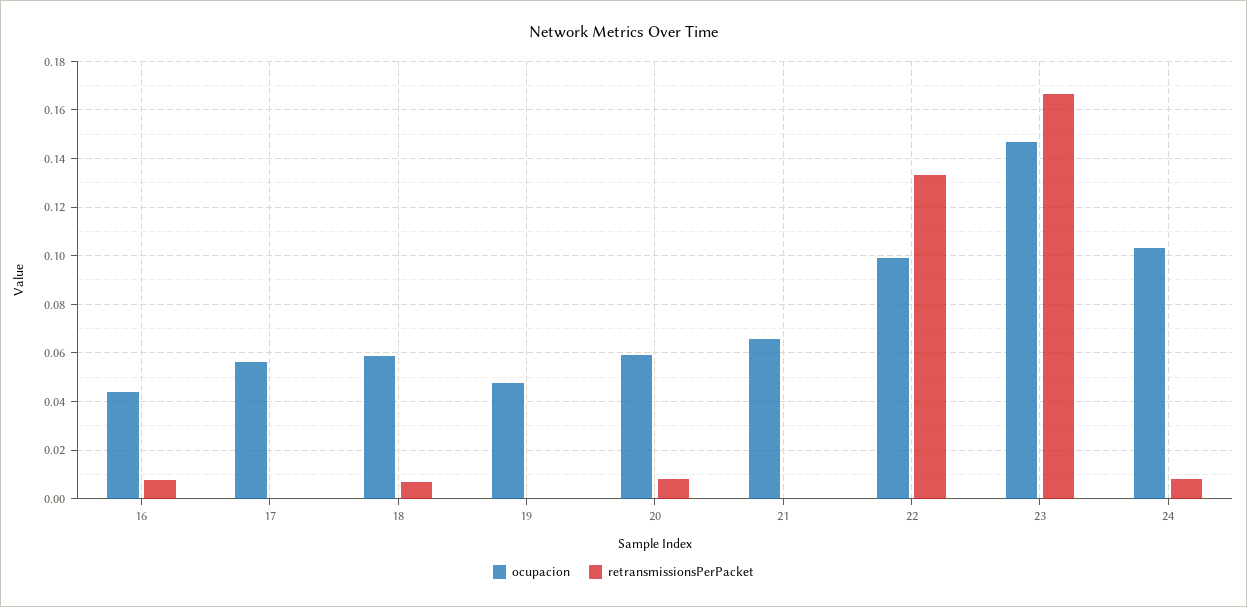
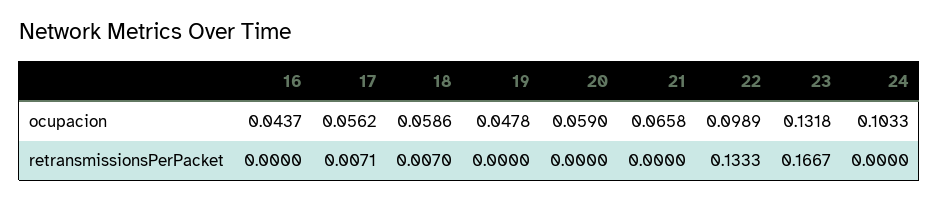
retransmissionsPerPacket, 16: 0.0075 -> 0
retransmissionsPerPacket, 17: 0 -> 0.0071
retransmissionsPerPacket, 20: 0.0075 -> 0
ocupacion, 23: 0.1475 -> 0.1318
retransmissionsPerPacket, 24: 0.0075 -> 0

